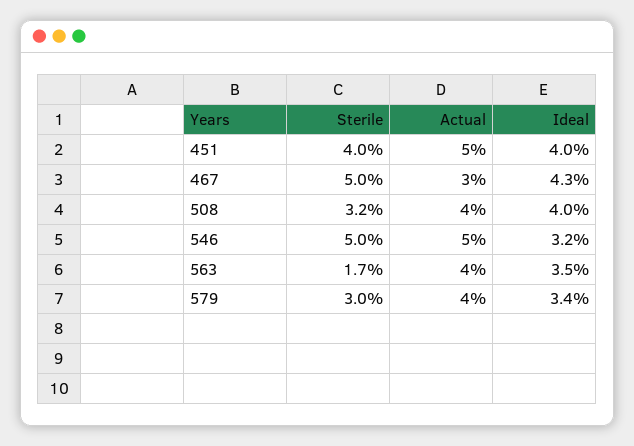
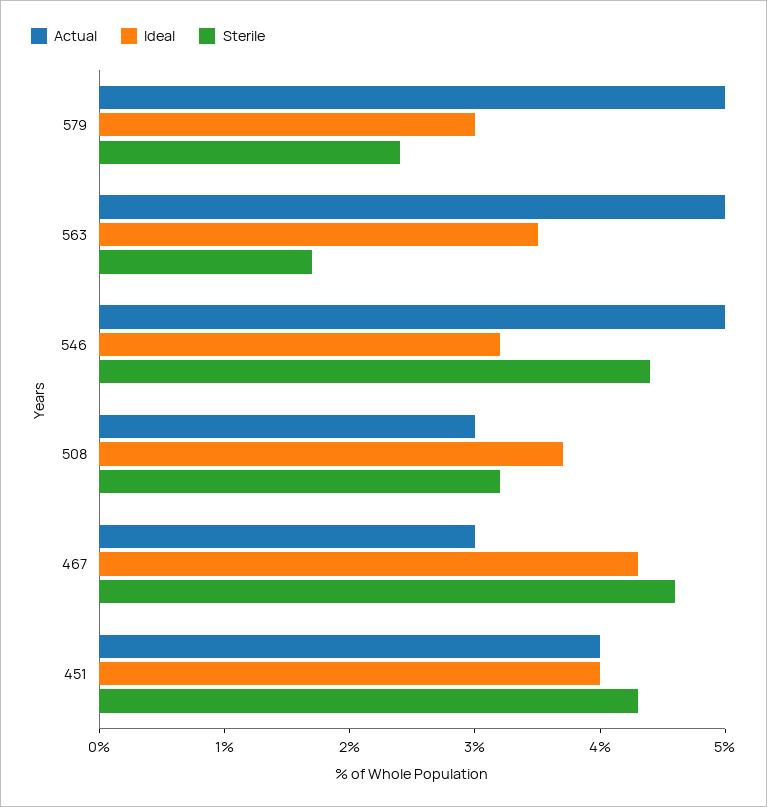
Sterile, 451: 4 -> 4.3
Actual, 451: 5 -> 4
Sterile, 467: 5 -> 4.6
Actual, 508: 4 -> 3
Ideal, 508: 4 -> 3.7
Sterile, 546: 5 -> 4.4
Actual, 563: 4 -> 5
Sterile, 579: 3 -> 2.4
Actual, 579: 4 -> 5
Ideal, 579: 3.4 -> 3

